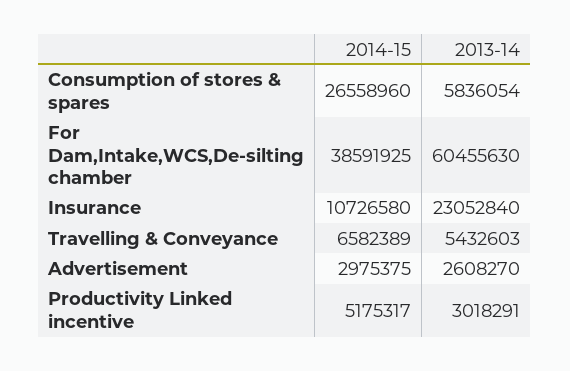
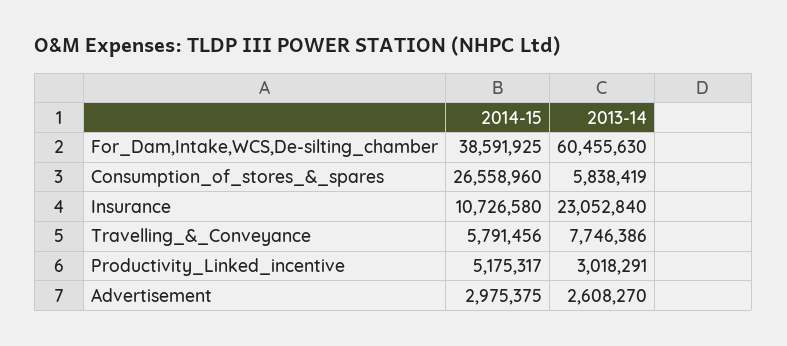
2013-14, Consumption of stores & spares: 5836054 -> 5838419
2014-15, Travelling & Conveyance: 6582389 -> 5791456
2013-14, Travelling & Conveyance: 5432603 -> 7746386

